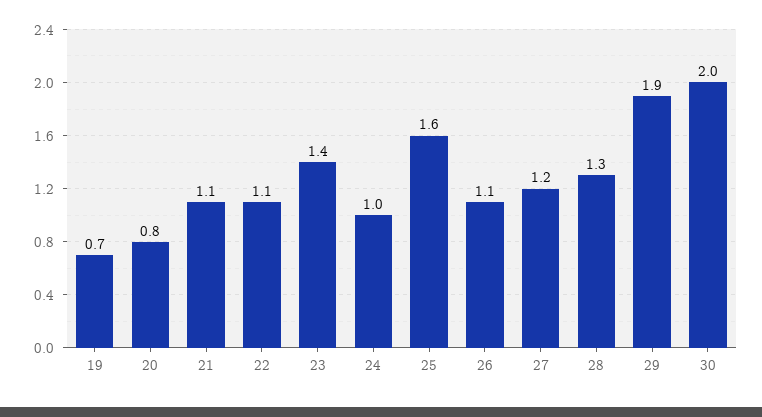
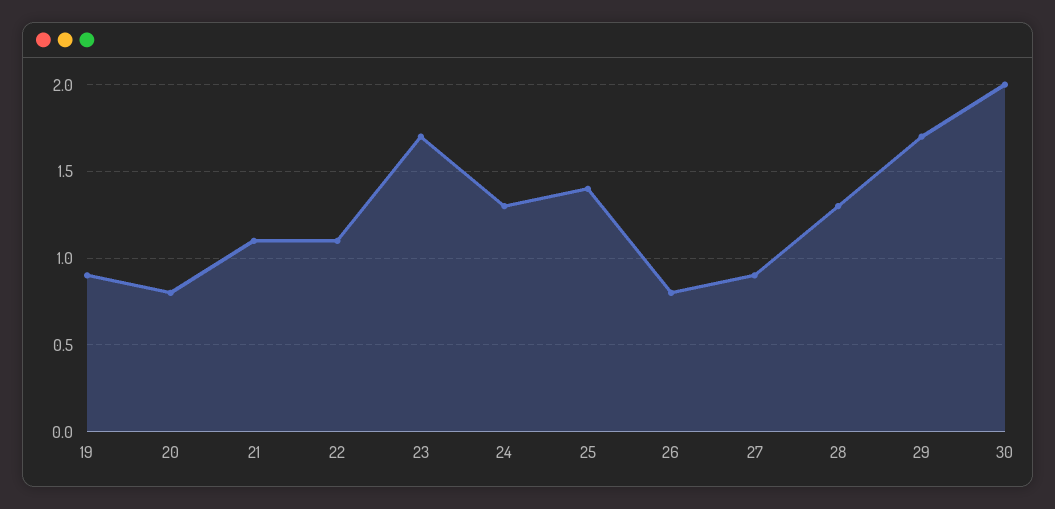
19: 0.7 -> 0.9
23: 1.4 -> 1.7
24: 1 -> 1.3
25: 1.6 -> 1.4
26: 1.1 -> 0.8
27: 1.2 -> 0.9
29: 1.9 -> 1.7

